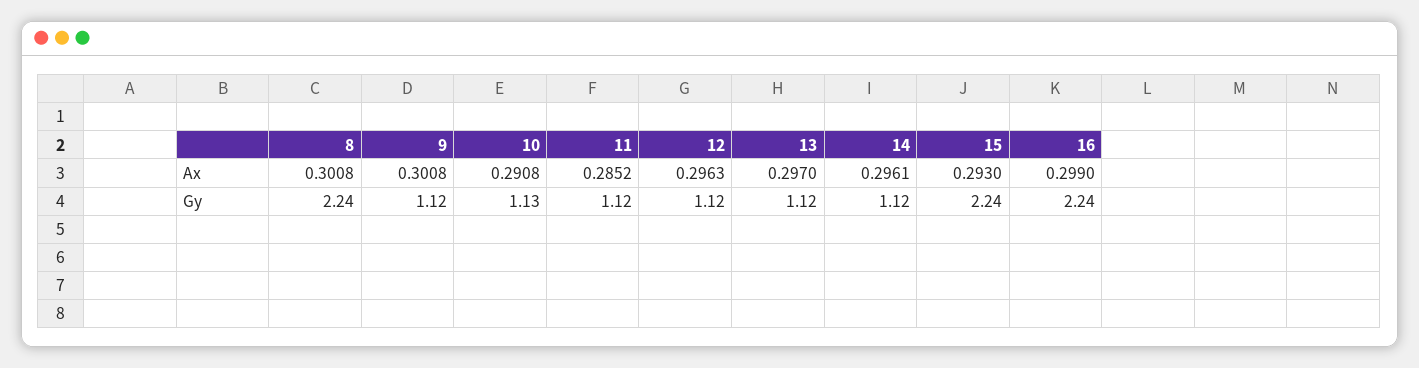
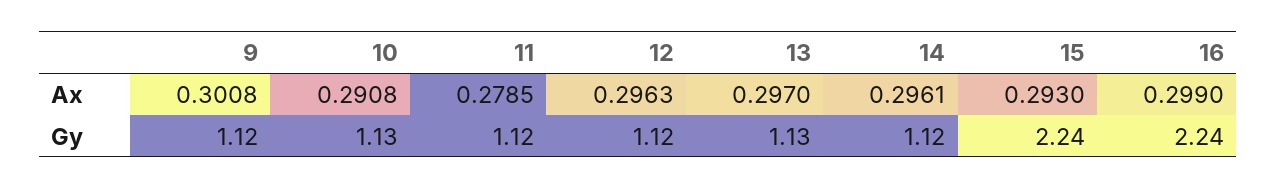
8, Ax: 0.3008 -> none
11, Ax: 0.2852 -> 0.2785
8, Gy: 2.24 -> none
13, Gy: 1.12 -> 1.13

